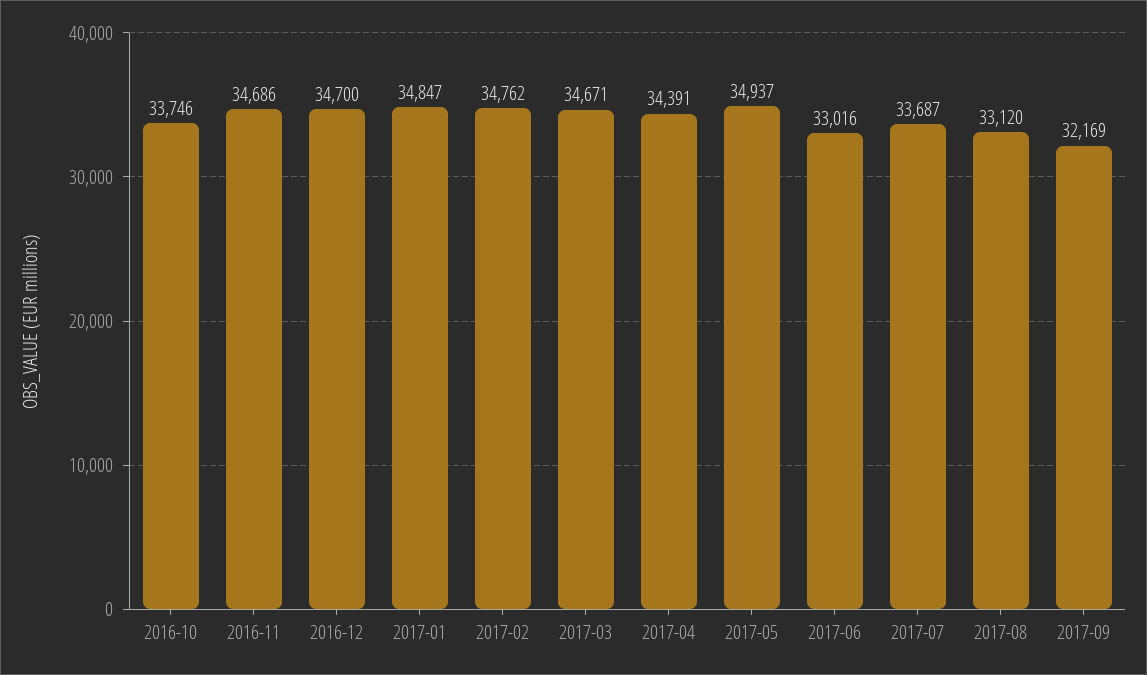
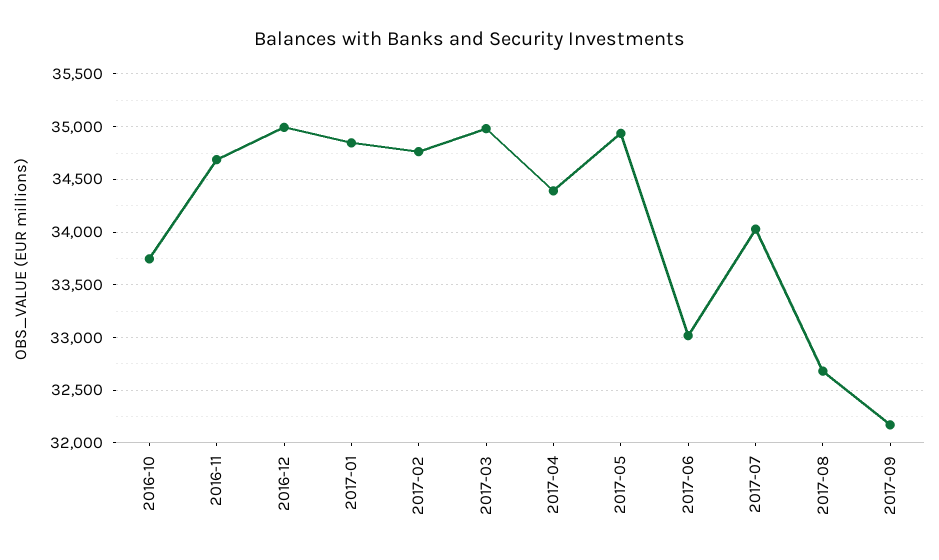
2016-12: 34700 -> 35000
2017-03: 34671 -> 35000
2017-07: 33687 -> 34000
2017-08: 33120 -> 32700

